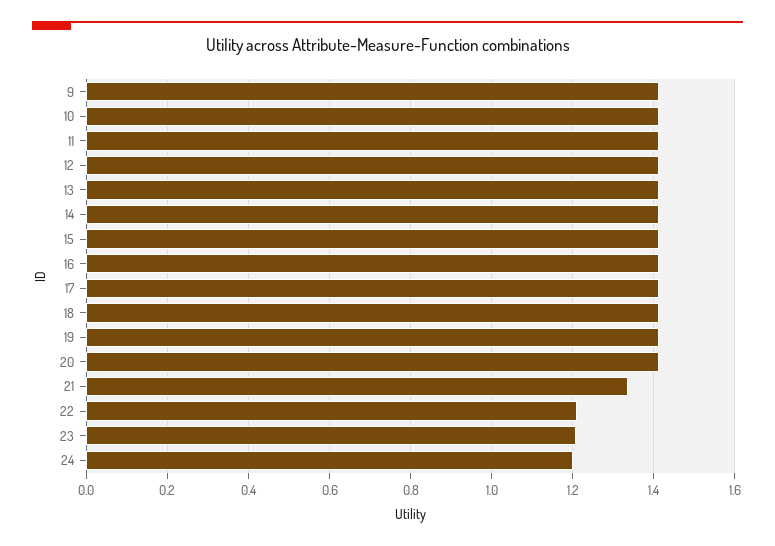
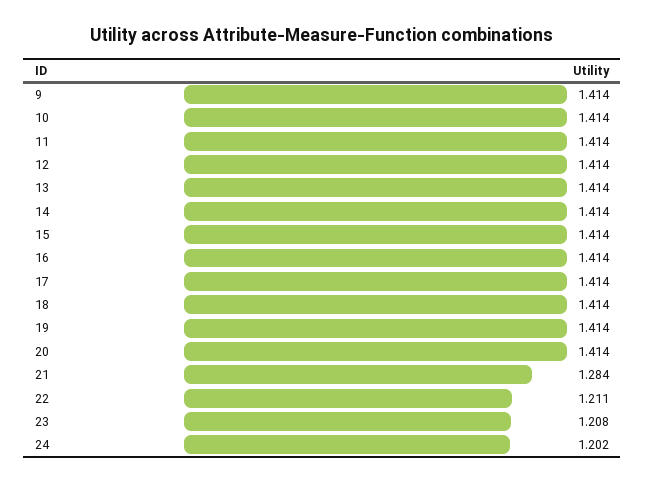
21: 1.34 -> 1.284

